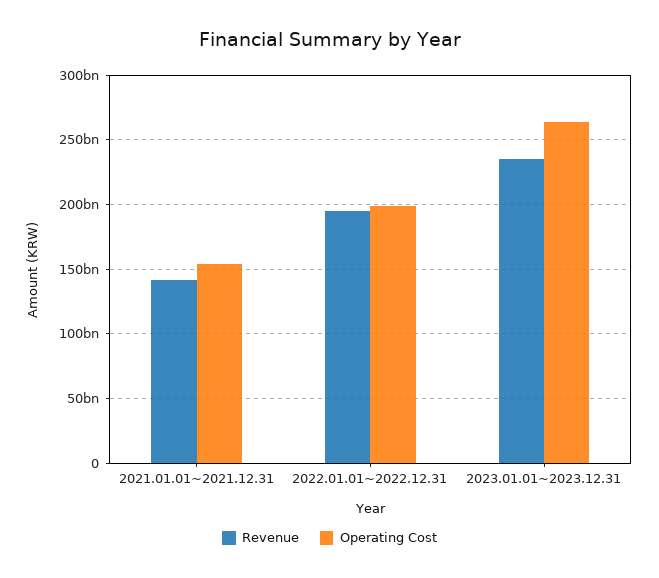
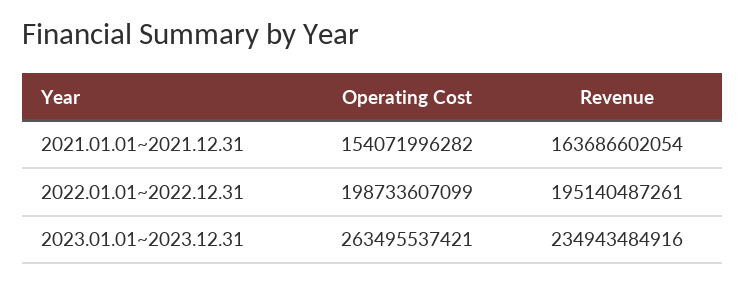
Revenue, 2021.01.01~2021.12.31: 140000000000 -> 163686602054

